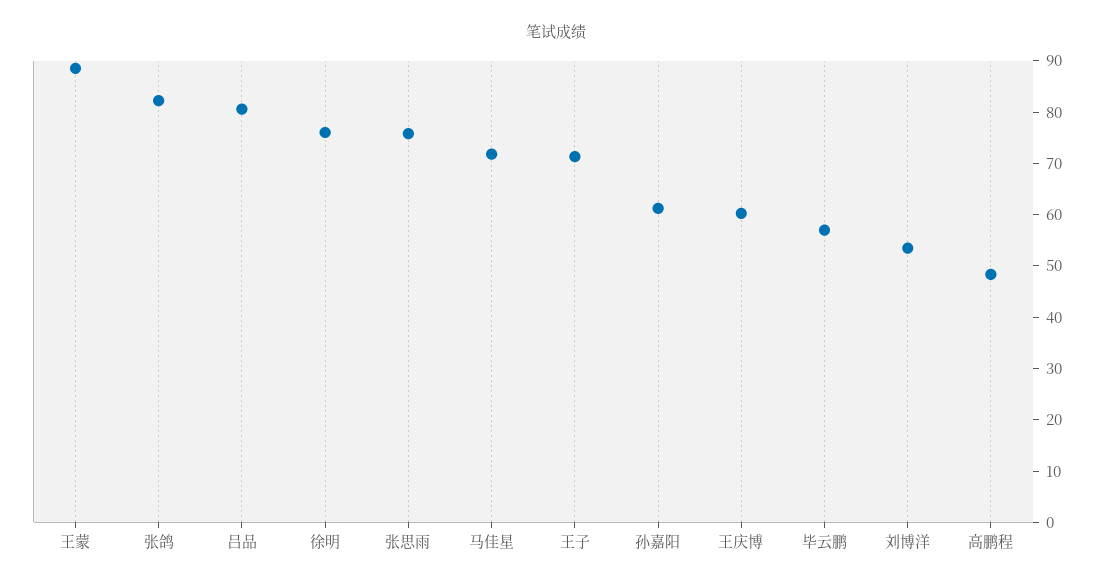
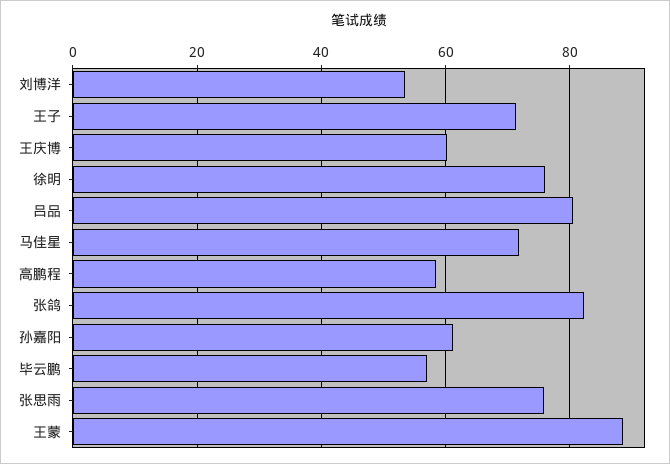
高鹏程: 48 -> 58

